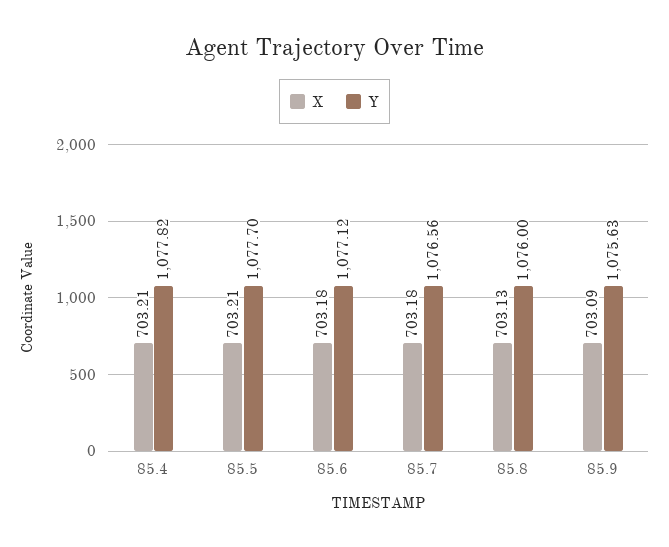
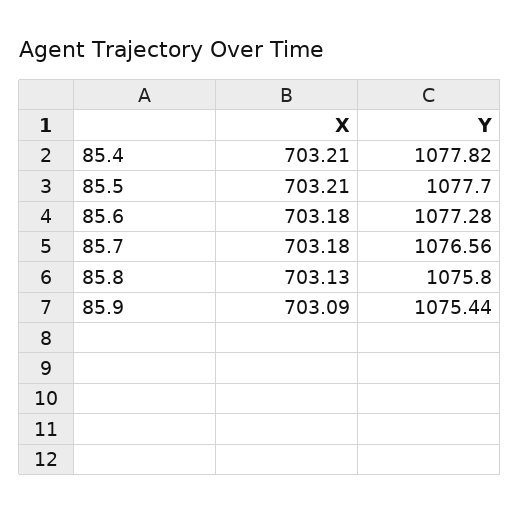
Y, 85.6: 1077.12 -> 1077.28
Y, 85.8: 1076 -> 1075.8
Y, 85.9: 1075.63 -> 1075.44

